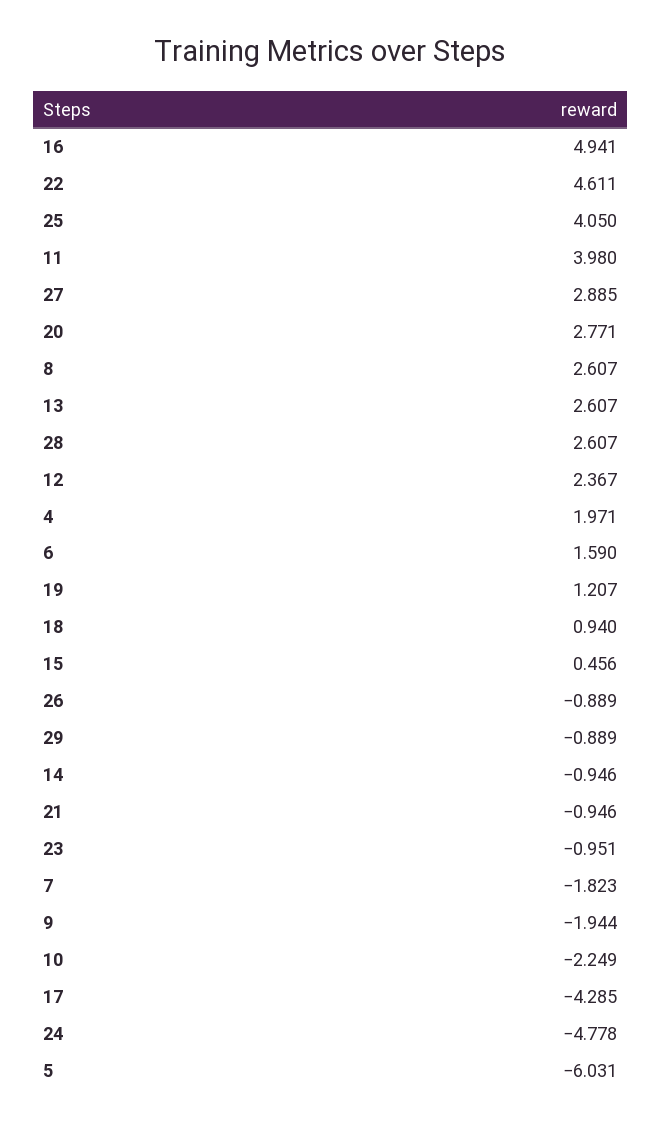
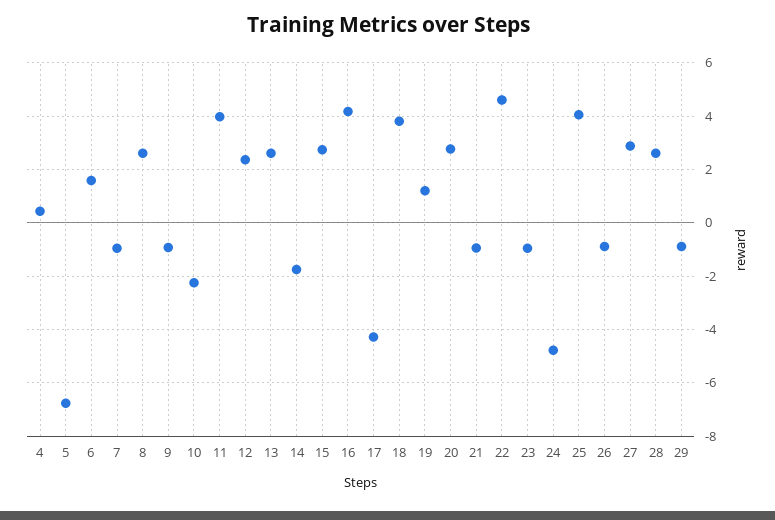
16: 4.941 -> 4.25
4: 1.971 -> 0.5
18: 0.94 -> 3.75
15: 0.456 -> 2.75
14: -0.946 -> -1.75
7: -1.823 -> -1
9: -1.944 -> -1
5: -6.031 -> -6.75

